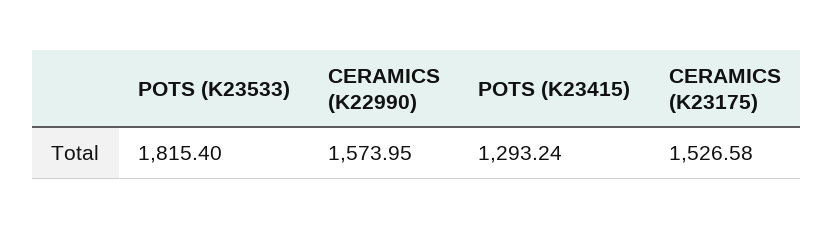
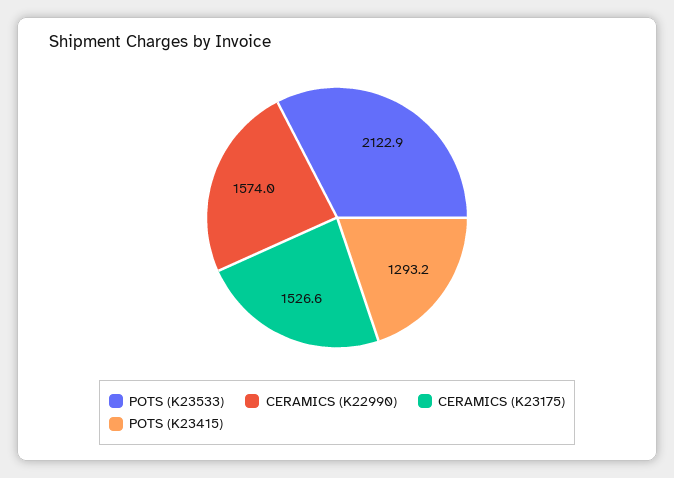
POTS (K23533): 1815.4 -> 2122.9

